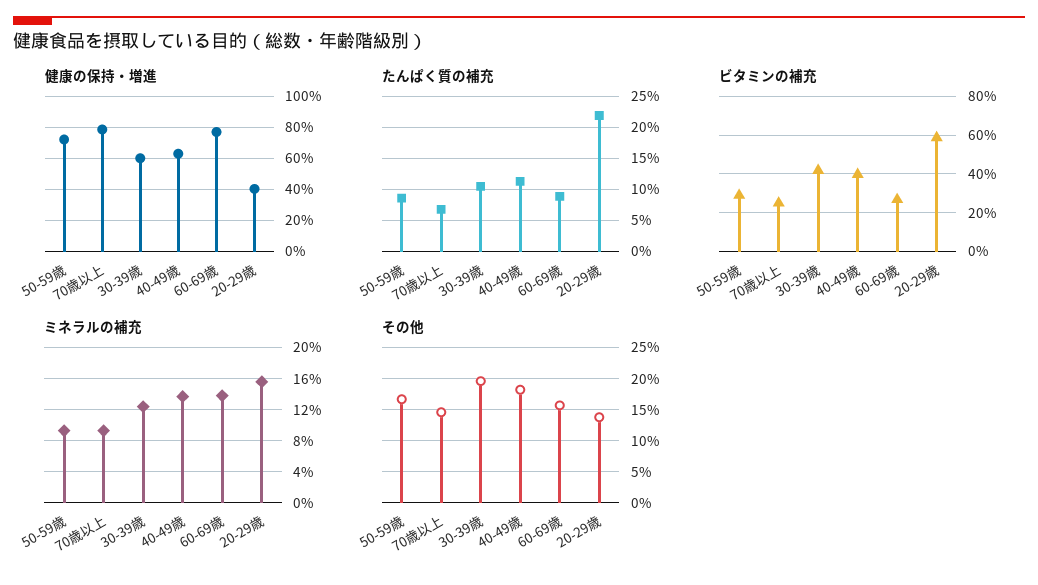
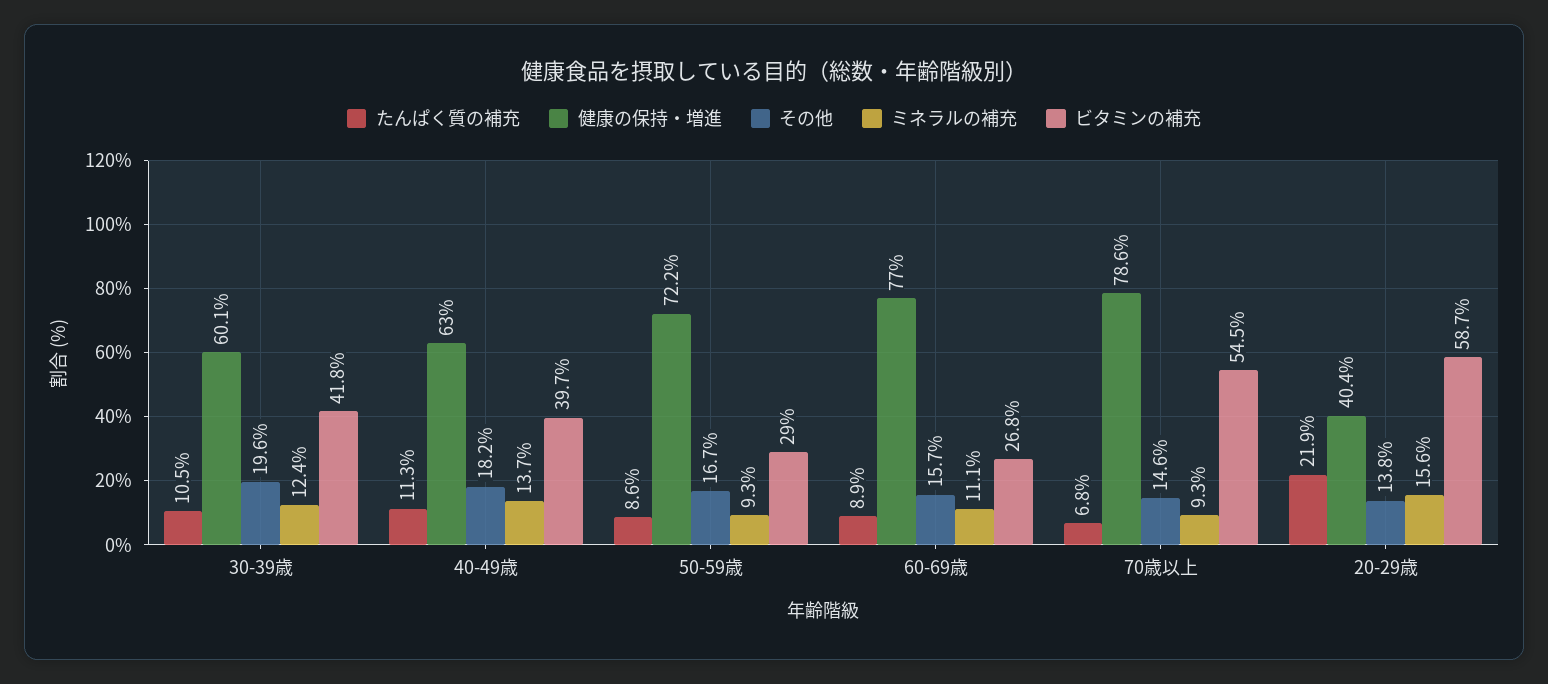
ビタミンの補充, 70歳以上: 25 -> 54.5
ミネラルの補充, 60-69歳: 14 -> 11.1

